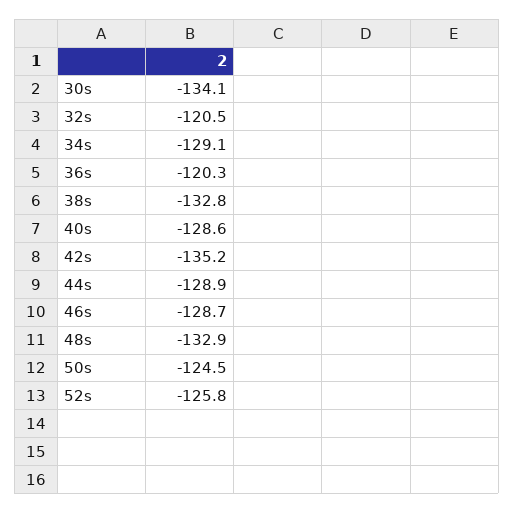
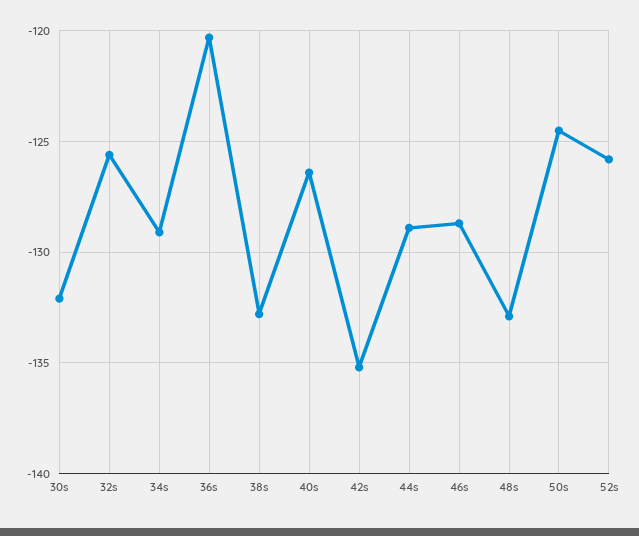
30s: -134.1 -> -132
32s: -120.5 -> -125.5
40s: -128.6 -> -126.5

